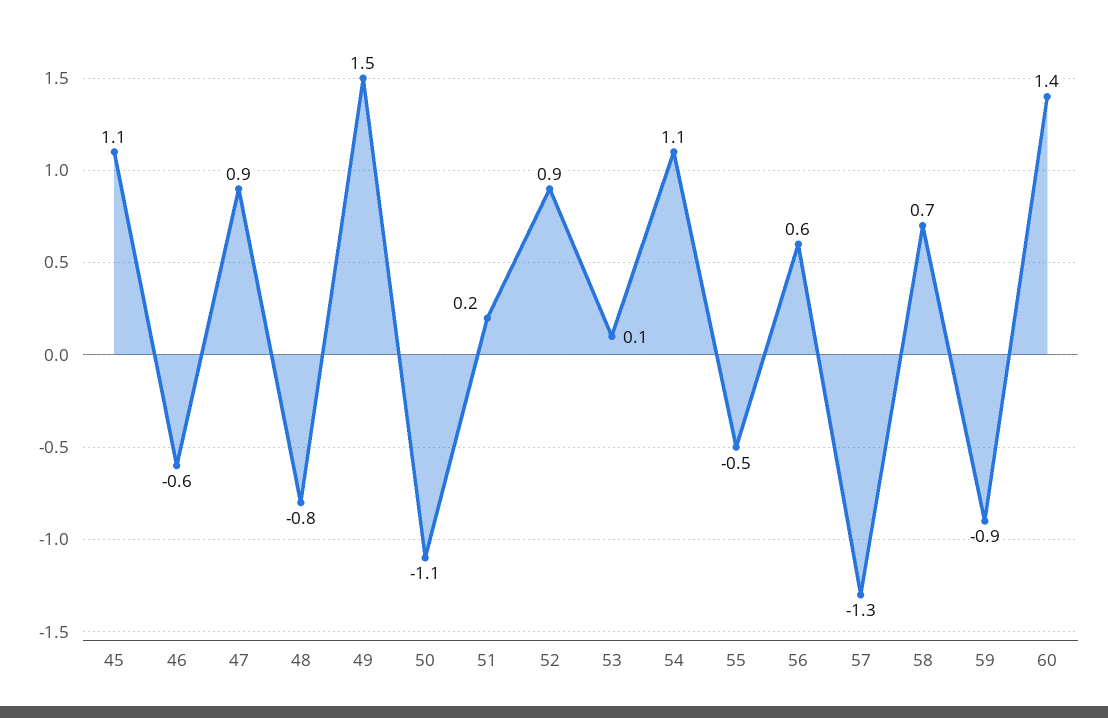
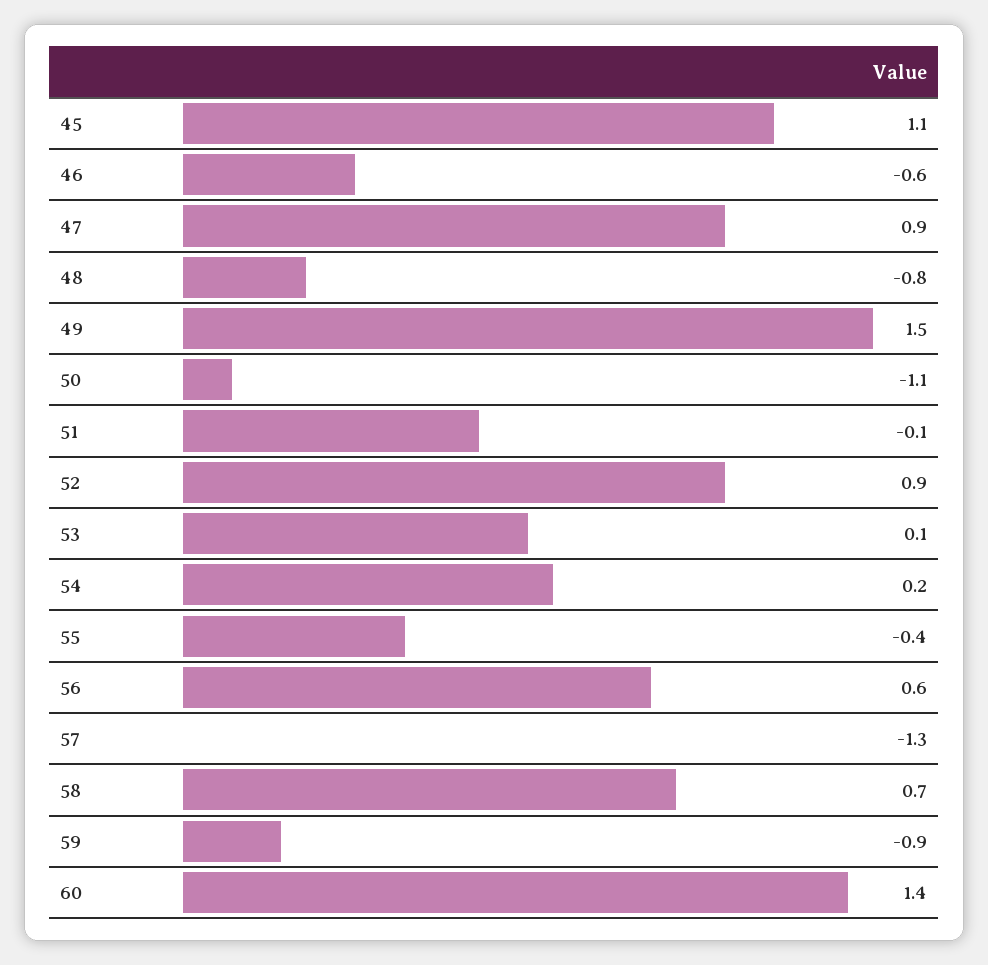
51: 0.2 -> -0.1
54: 1.1 -> 0.2
55: -0.5 -> -0.4

